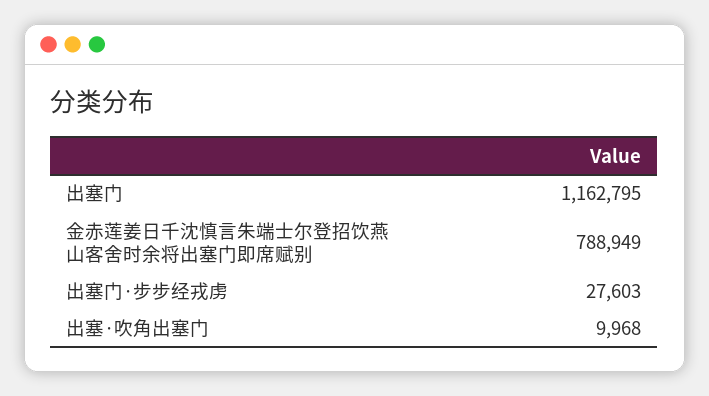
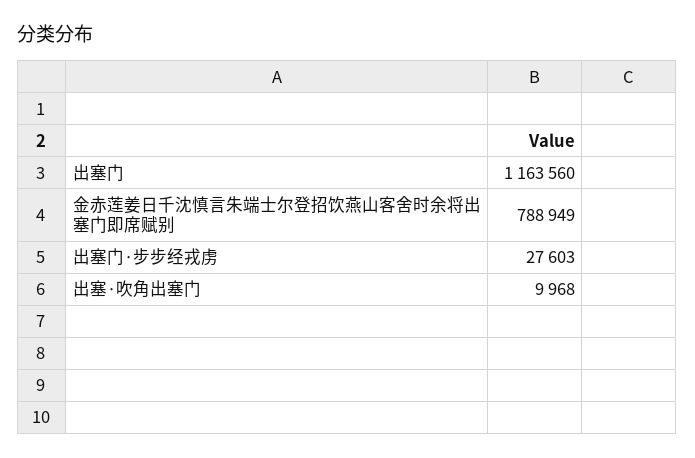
出塞门: 1162795 -> 1163560

